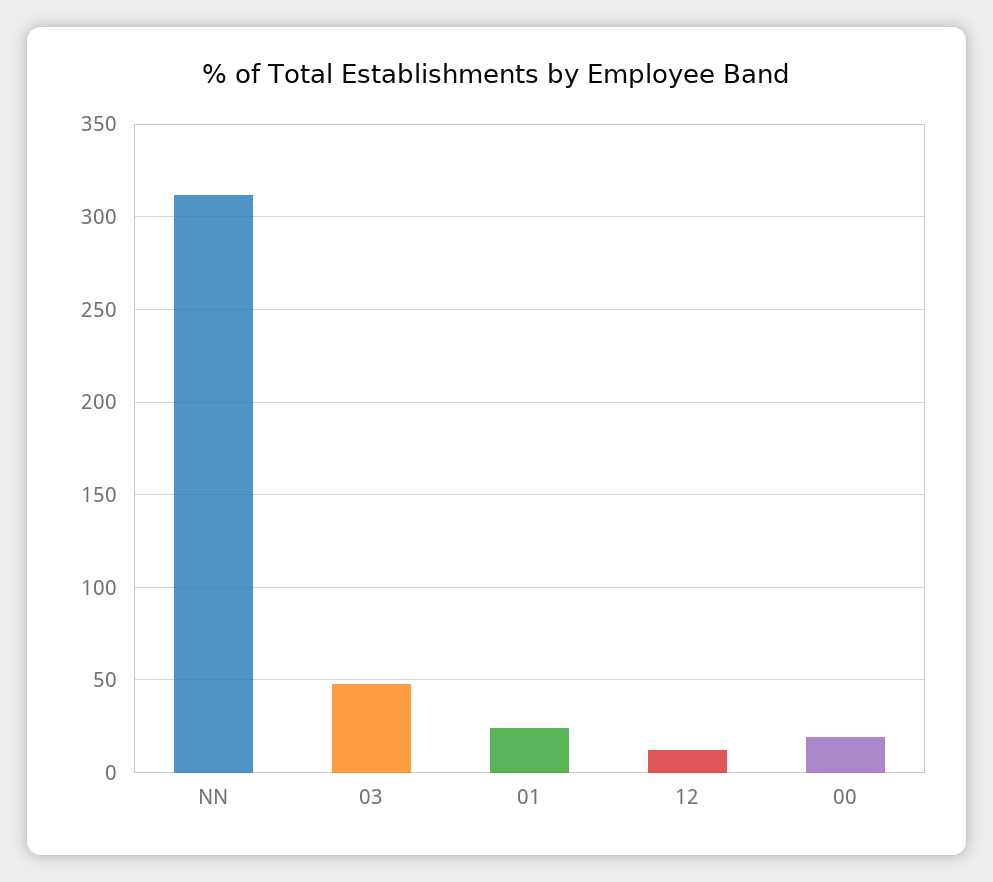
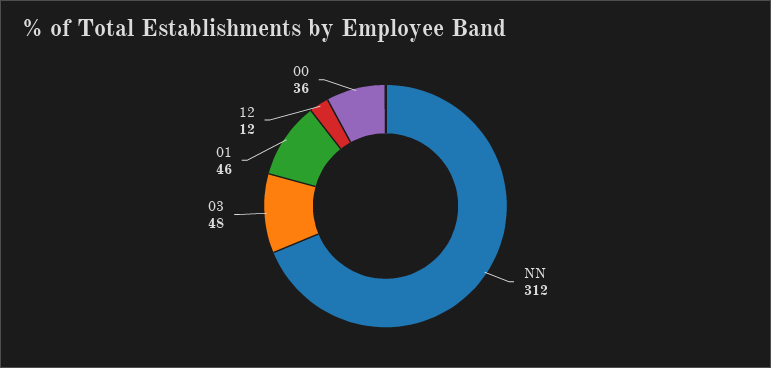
01: 25 -> 46
00: 20 -> 36

